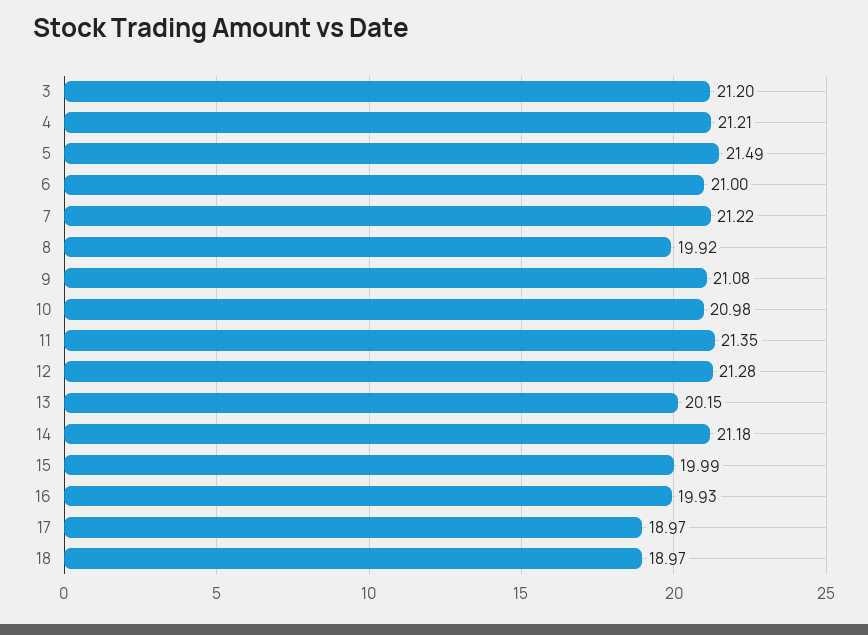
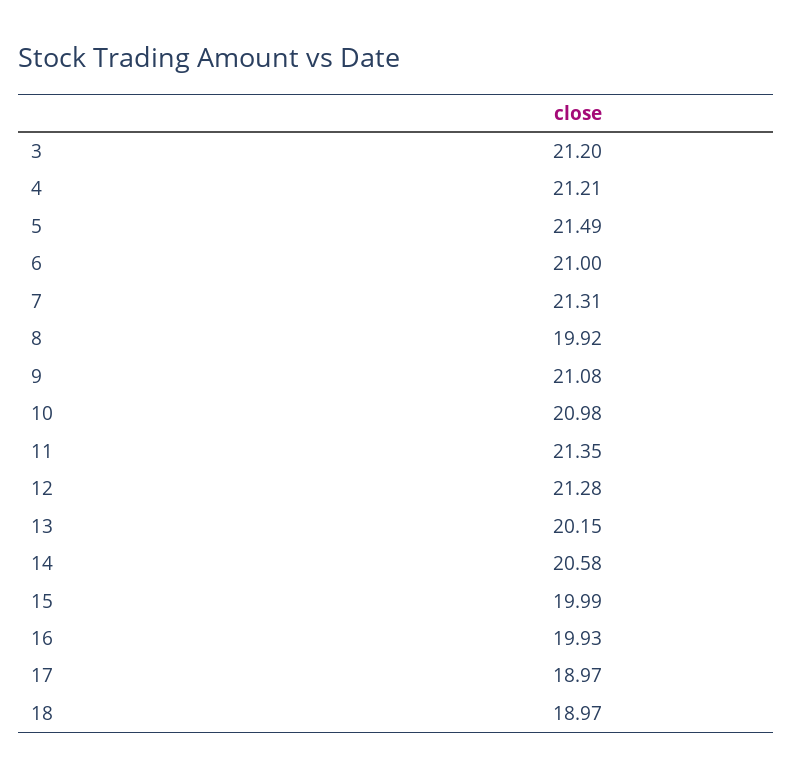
7: 21.22 -> 21.31
14: 21.18 -> 20.58

